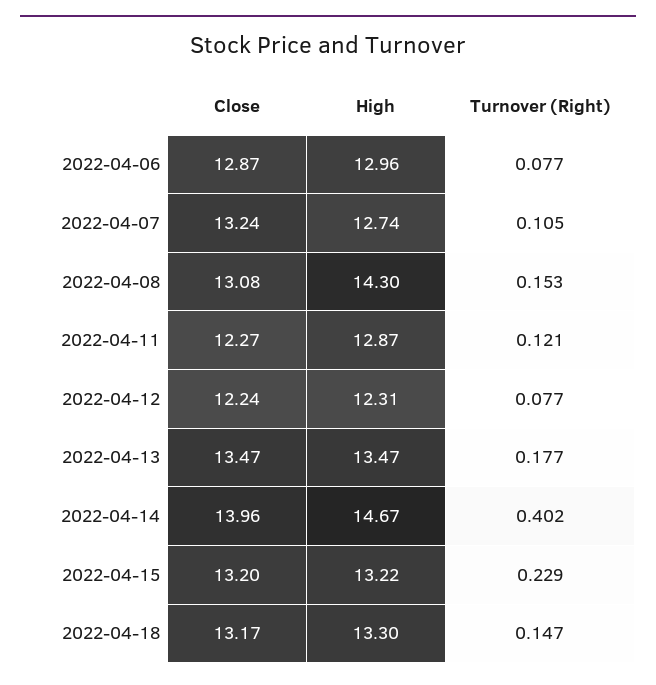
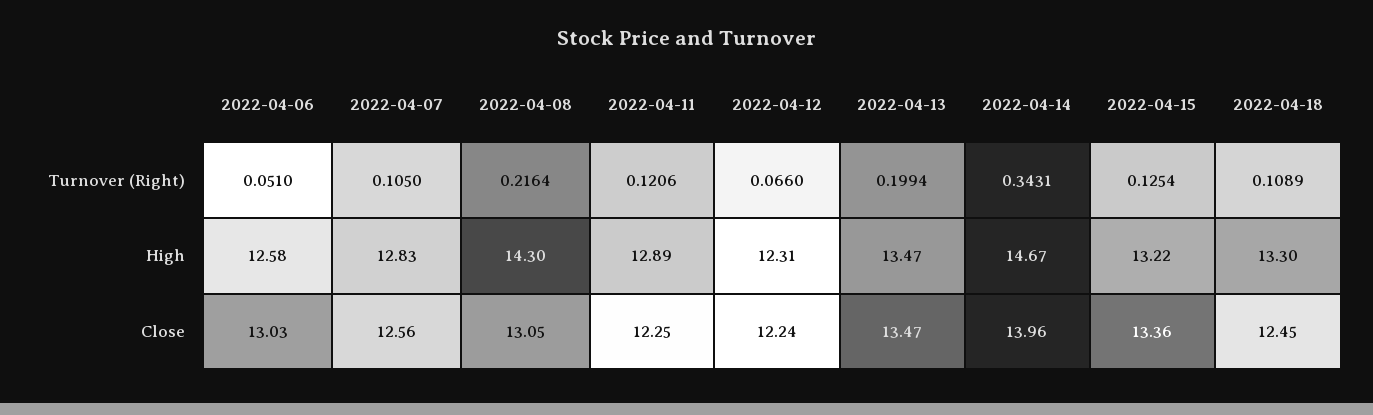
Close, 2022-04-06: 12.87 -> 13.03
High, 2022-04-06: 12.96 -> 12.58
Turnover (Right), 2022-04-06: 0.077 -> 0.051
Close, 2022-04-07: 13.24 -> 12.56
High, 2022-04-07: 12.74 -> 12.83
Close, 2022-04-08: 13.08 -> 13.05
Turnover (Right), 2022-04-08: 0.153 -> 0.2164
Close, 2022-04-11: 12.27 -> 12.25
High, 2022-04-11: 12.87 -> 12.89
Turnover (Right), 2022-04-12: 0.077 -> 0.066
Turnover (Right), 2022-04-13: 0.177 -> 0.1994
Turnover (Right), 2022-04-14: 0.402 -> 0.3431
Close, 2022-04-15: 13.2 -> 13.36
Turnover (Right), 2022-04-15: 0.229 -> 0.1254
Close, 2022-04-18: 13.17 -> 12.45
Turnover (Right), 2022-04-18: 0.147 -> 0.1089

